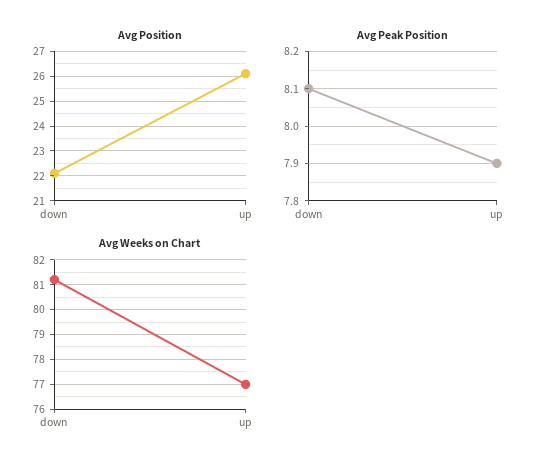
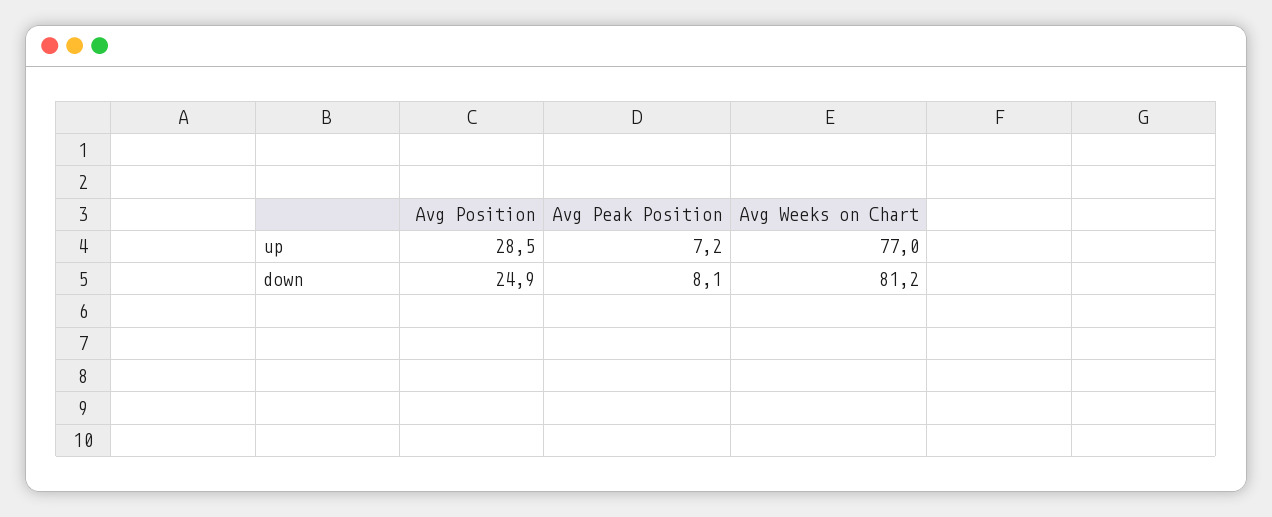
Avg Position, down: 22 -> 24.9
Avg Position, up: 26 -> 28.5
Avg Peak Position, up: 7.9 -> 7.2

